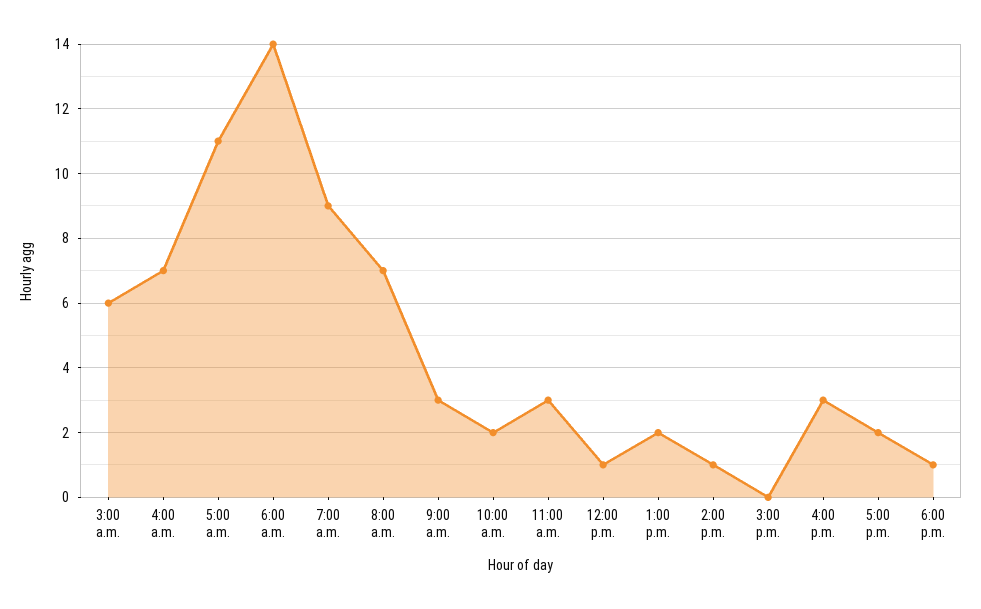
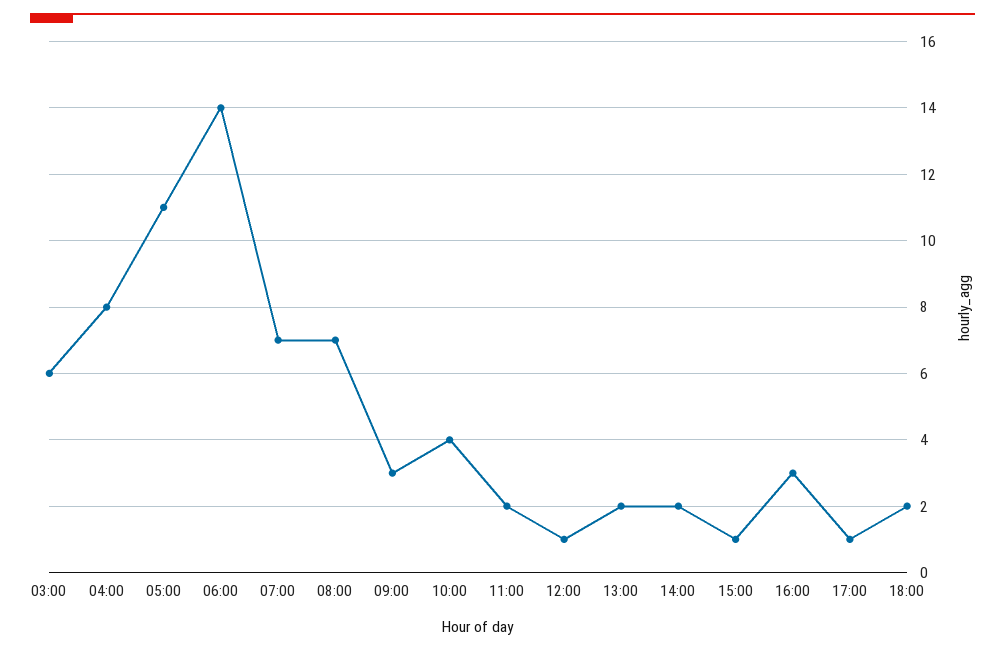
4:00 a.m.: 7 -> 8
7:00 a.m.: 9 -> 7
10:00 a.m.: 2 -> 4
11:00 a.m.: 3 -> 2
2:00 p.m.: 1 -> 2
3:00 p.m.: 0 -> 1
5:00 p.m.: 2 -> 1
6:00 p.m.: 1 -> 2

